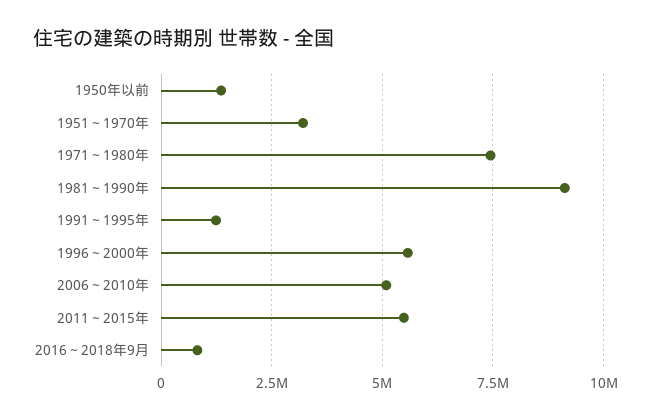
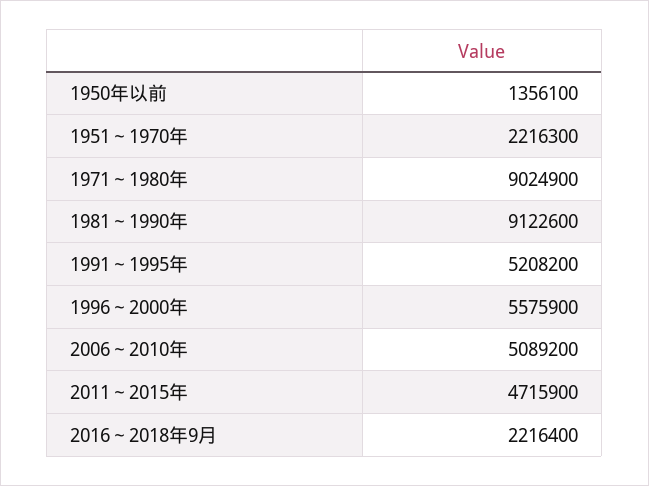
1951～1970年: 3250000 -> 2216300
1971～1980年: 7500000 -> 9024900
1991～1995年: 1250000 -> 5208200
2011～2015年: 5500000 -> 4715900
2016～2018年9月: 750000 -> 2216400

